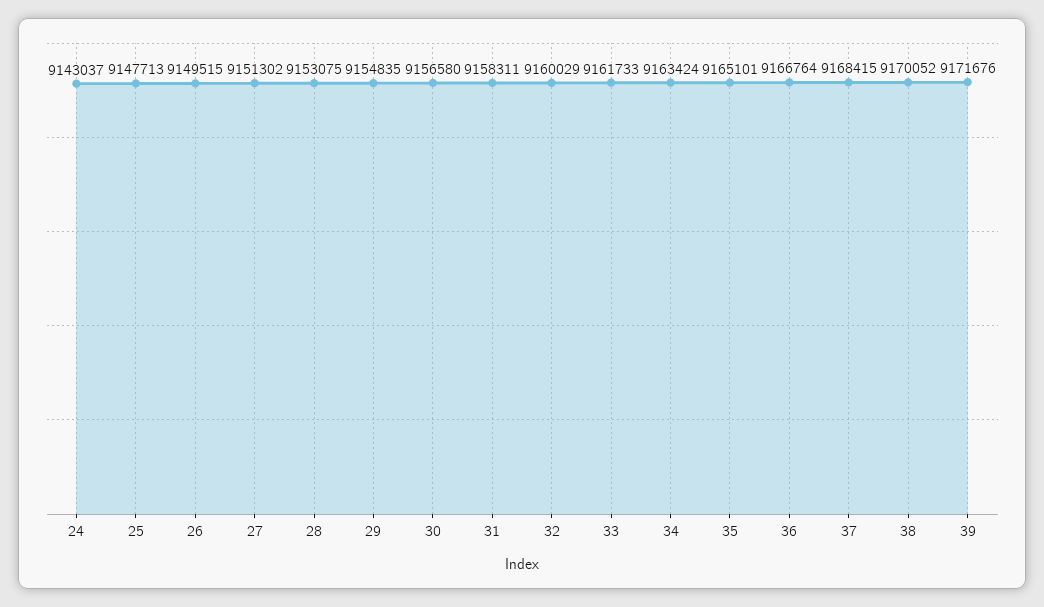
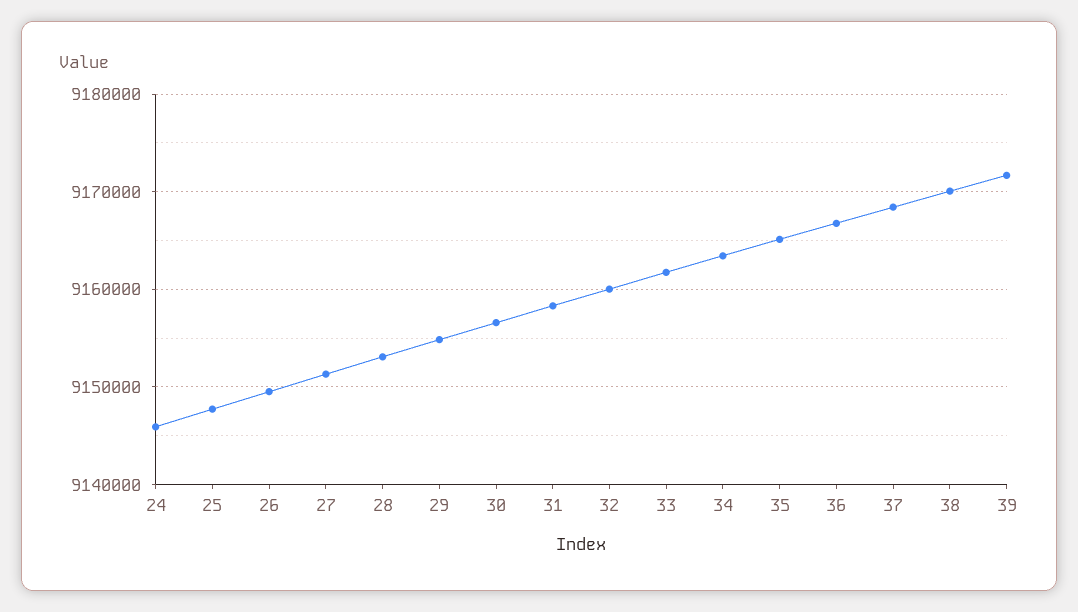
24: 9143037 -> 9146000

